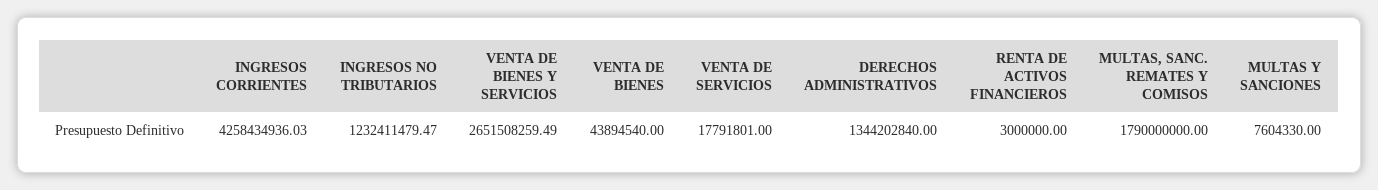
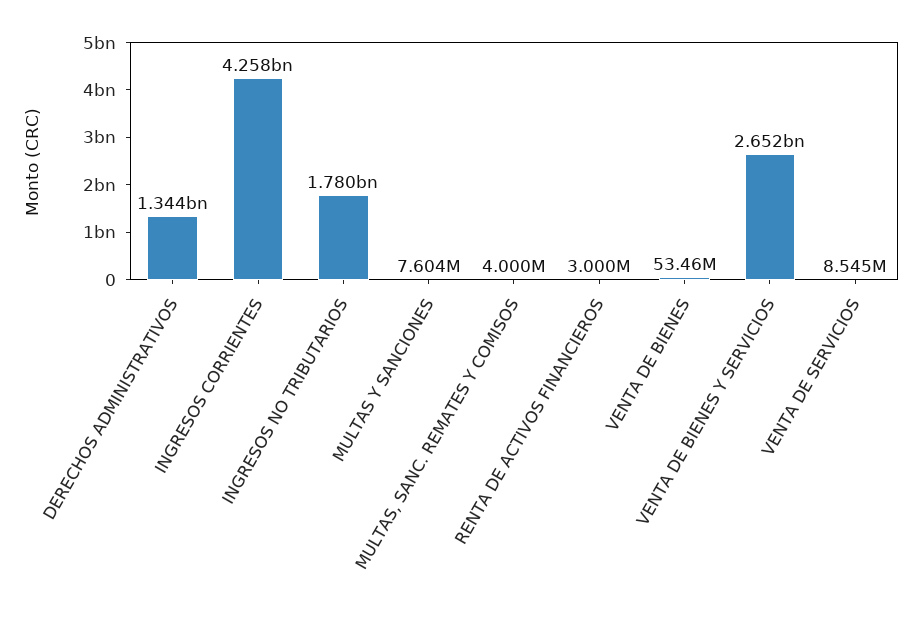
INGRESOS NO TRIBUTARIOS: 1232411479.47 -> 1780000000
VENTA DE BIENES: 43894540 -> 53460000
VENTA DE SERVICIOS: 17791801 -> 8545000
MULTAS, SANC. REMATES Y COMISOS: 1790000000 -> 4000000

